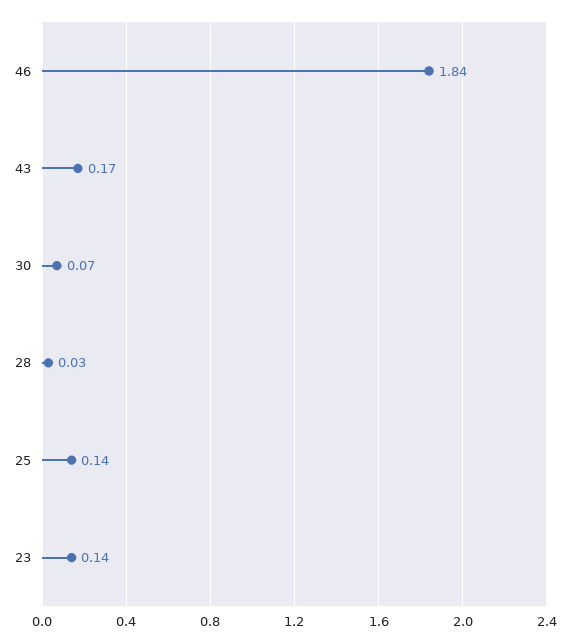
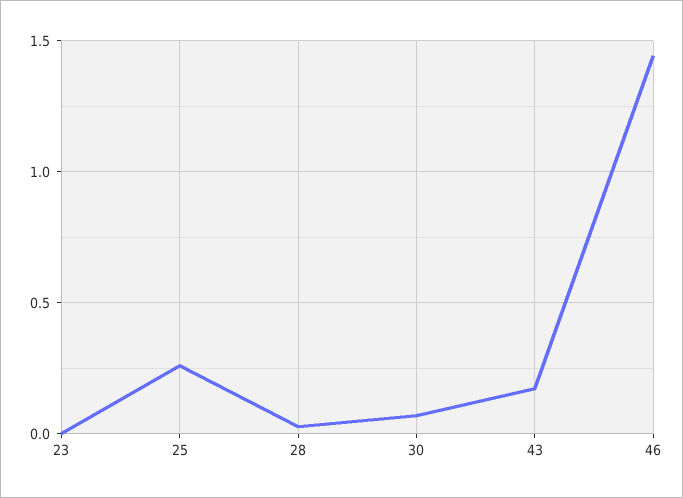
46: 1.84 -> 1.45
25: 0.14 -> 0.25
23: 0.14 -> 0

